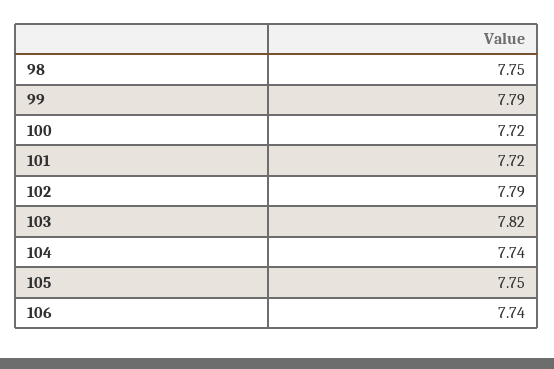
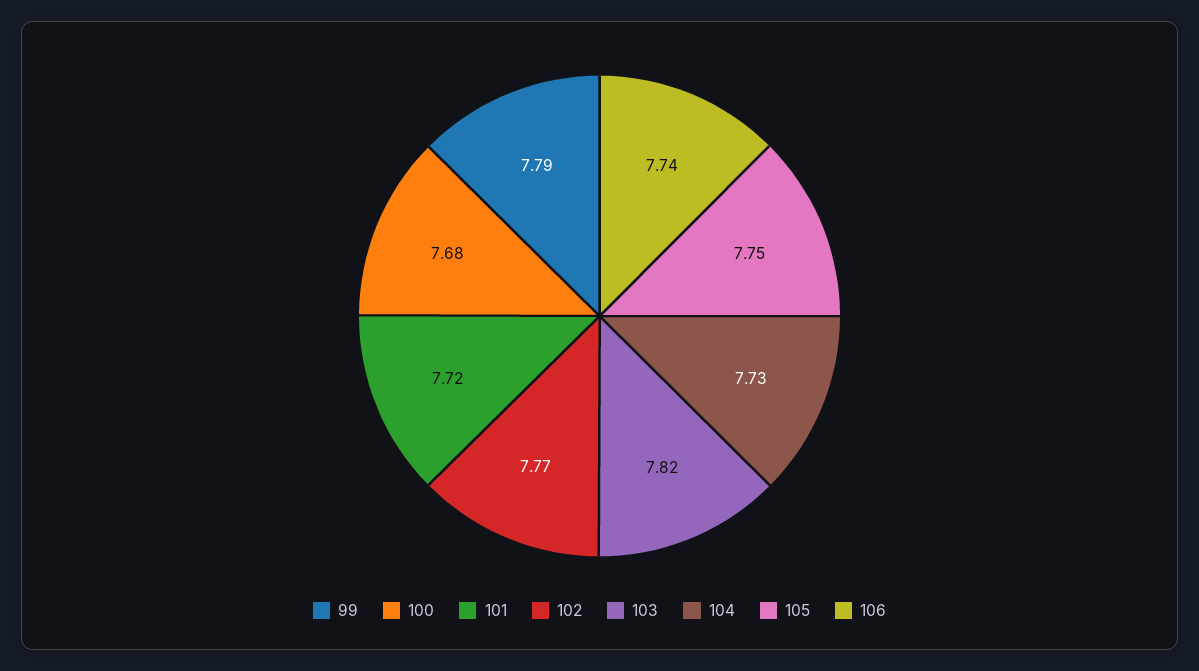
98: 7.75 -> none
100: 7.72 -> 7.68
102: 7.79 -> 7.77
104: 7.74 -> 7.73

